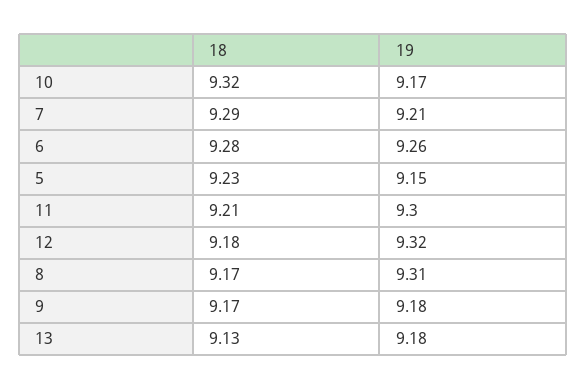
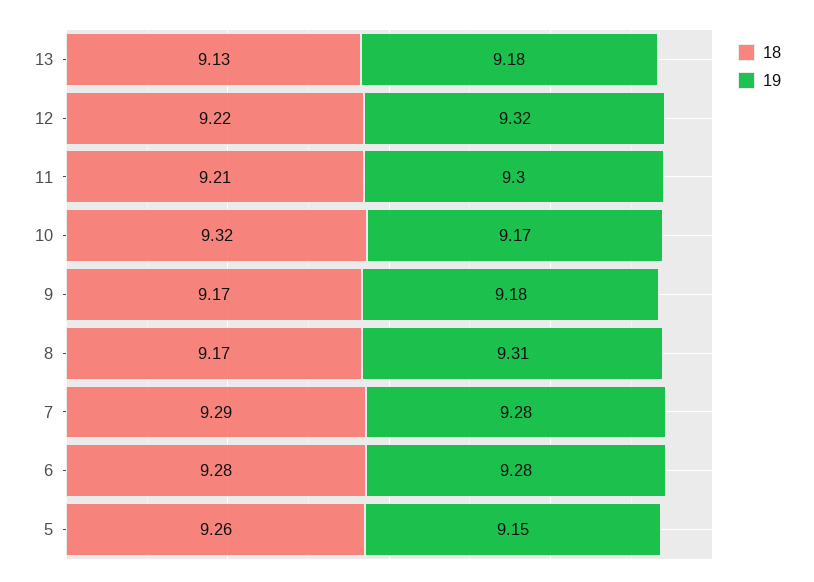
19, 7: 9.21 -> 9.28
19, 6: 9.26 -> 9.28
18, 5: 9.23 -> 9.26
18, 12: 9.18 -> 9.22

